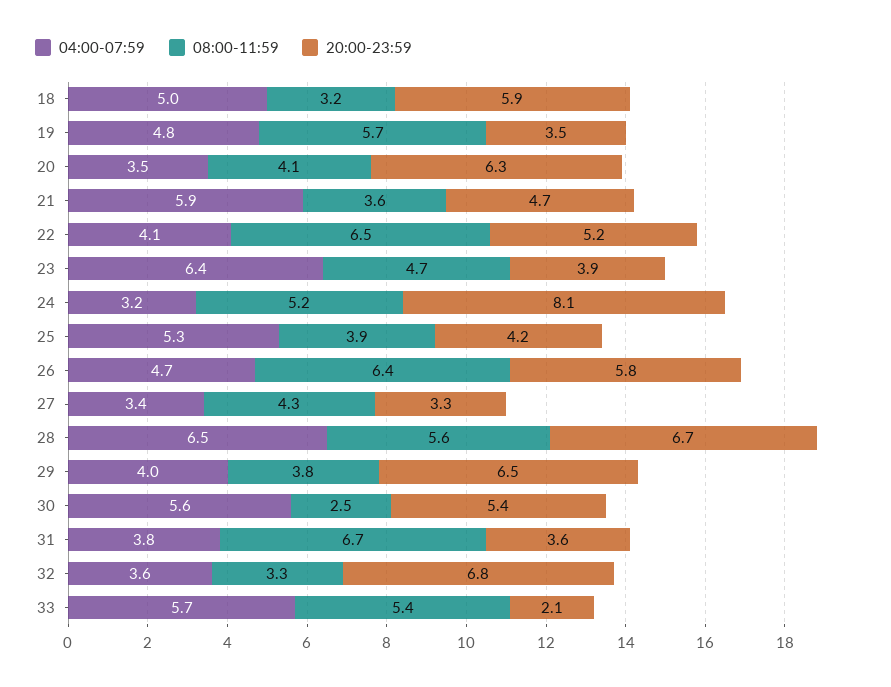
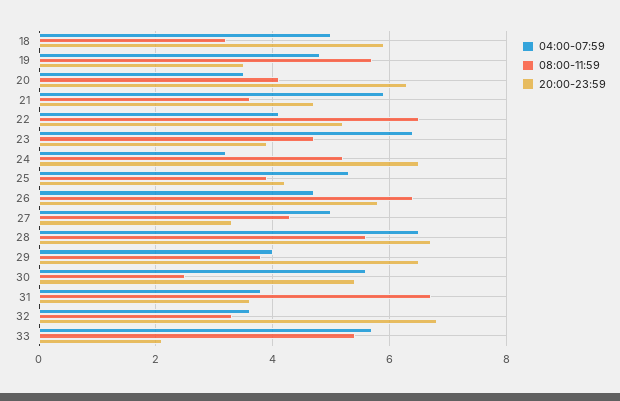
20:00-23:59, 24: 8.1 -> 6.5
04:00-07:59, 27: 3.4 -> 5

